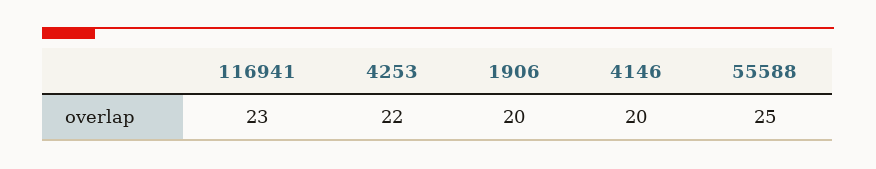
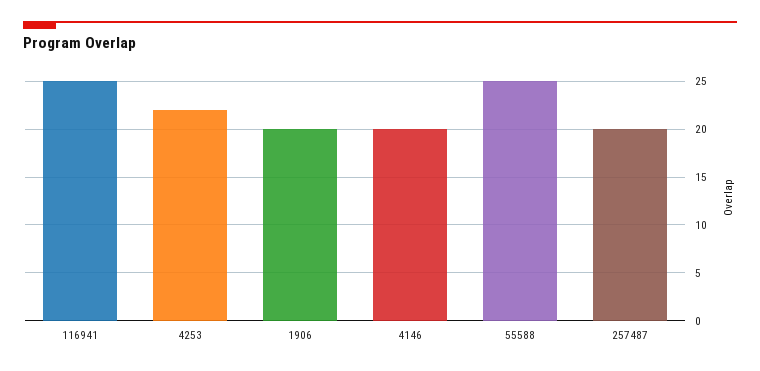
116941: 23 -> 25
257487: none -> 20

